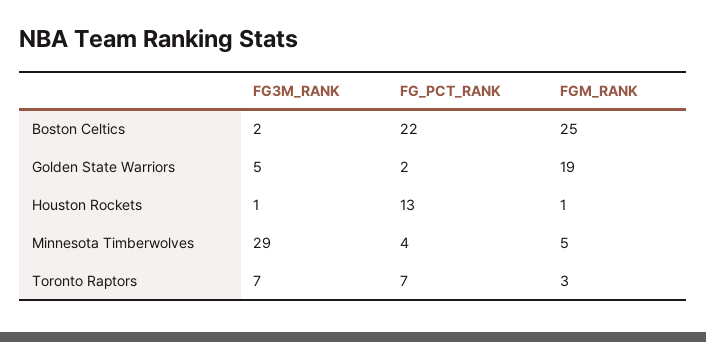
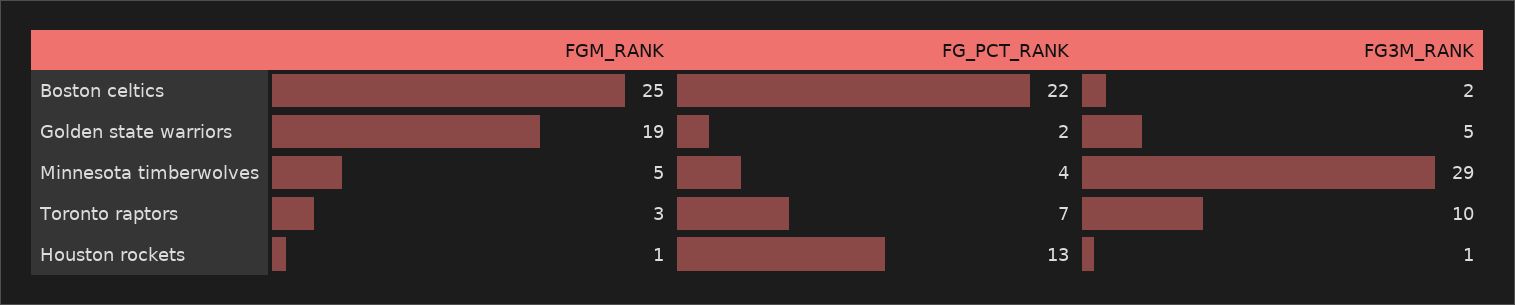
FG3M_RANK, Toronto Raptors: 7 -> 10

